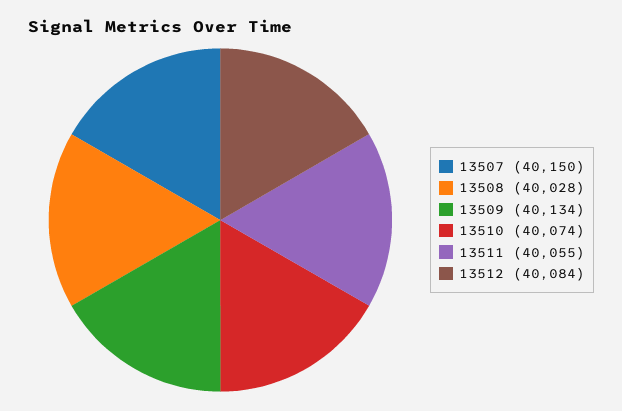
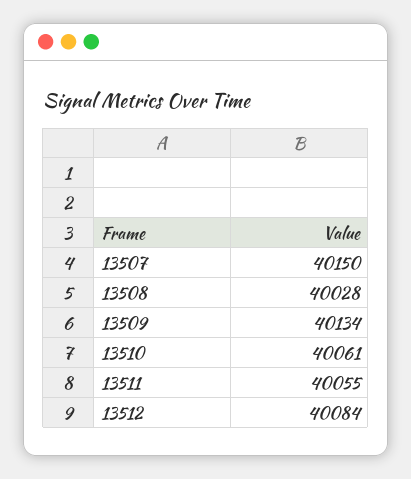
13510: 40074 -> 40061

